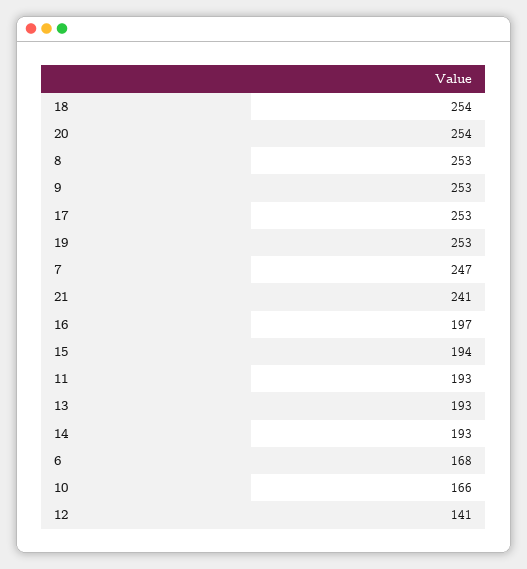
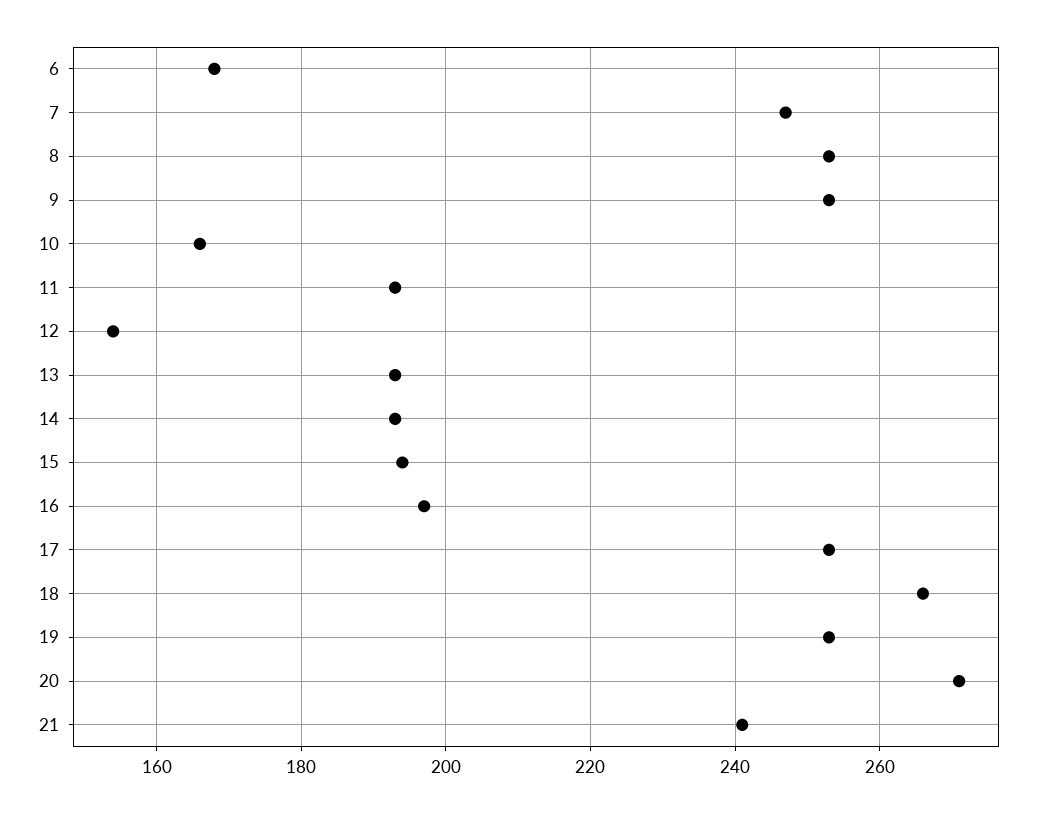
18: 254 -> 265
20: 254 -> 270
12: 141 -> 155

